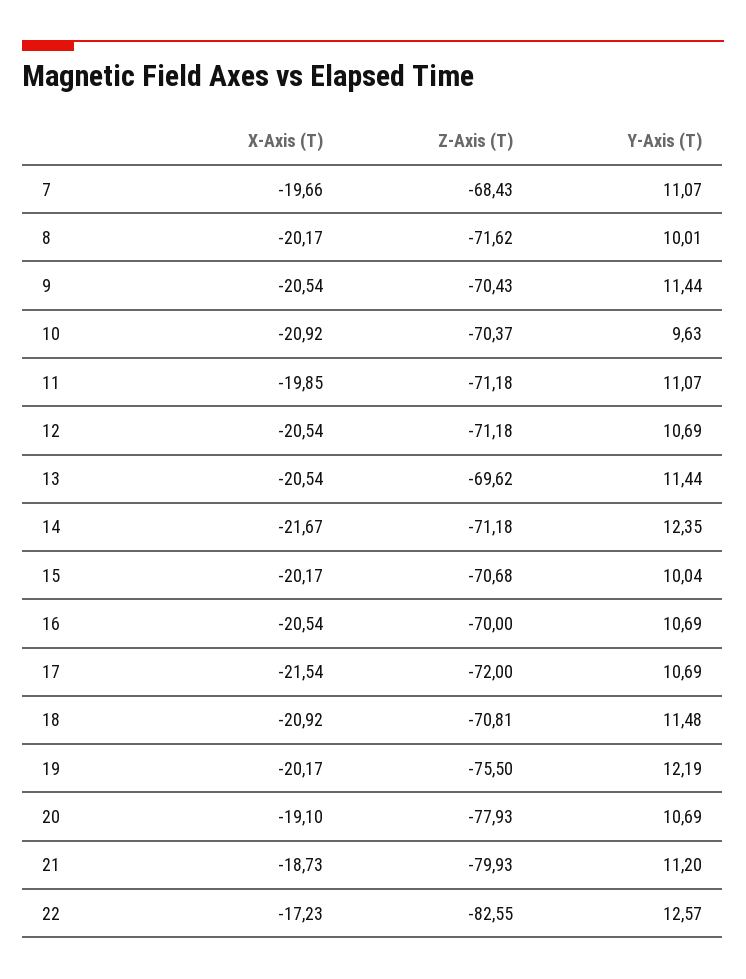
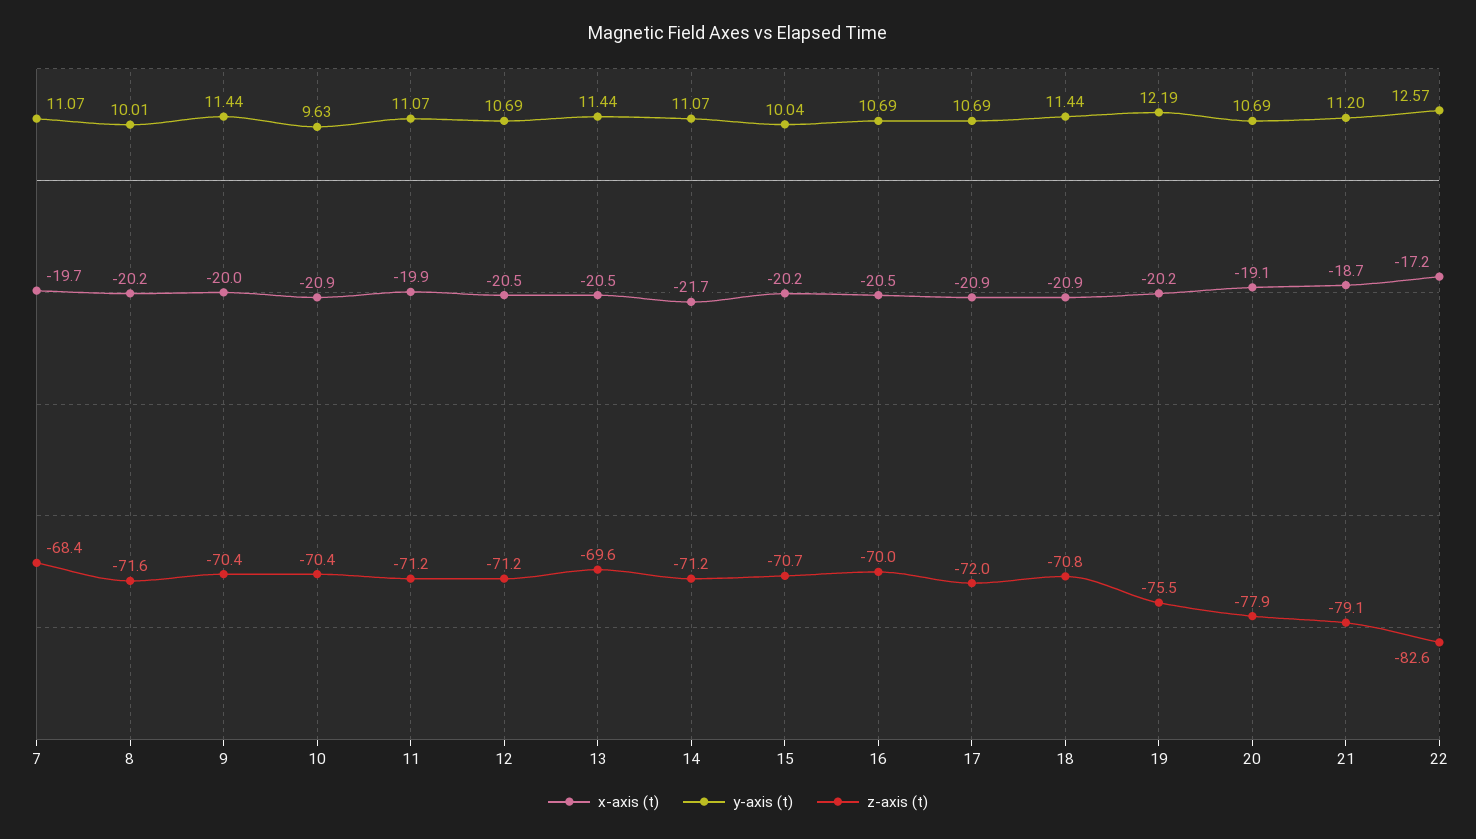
X-Axis (T), 9: -20.54 -> -20
Y-Axis (T), 14: 12.35 -> 11.07
X-Axis (T), 17: -21.54 -> -20.9
Y-Axis (T), 18: 11.48 -> 11.44
Z-Axis (T), 21: -79.93 -> -79.1

